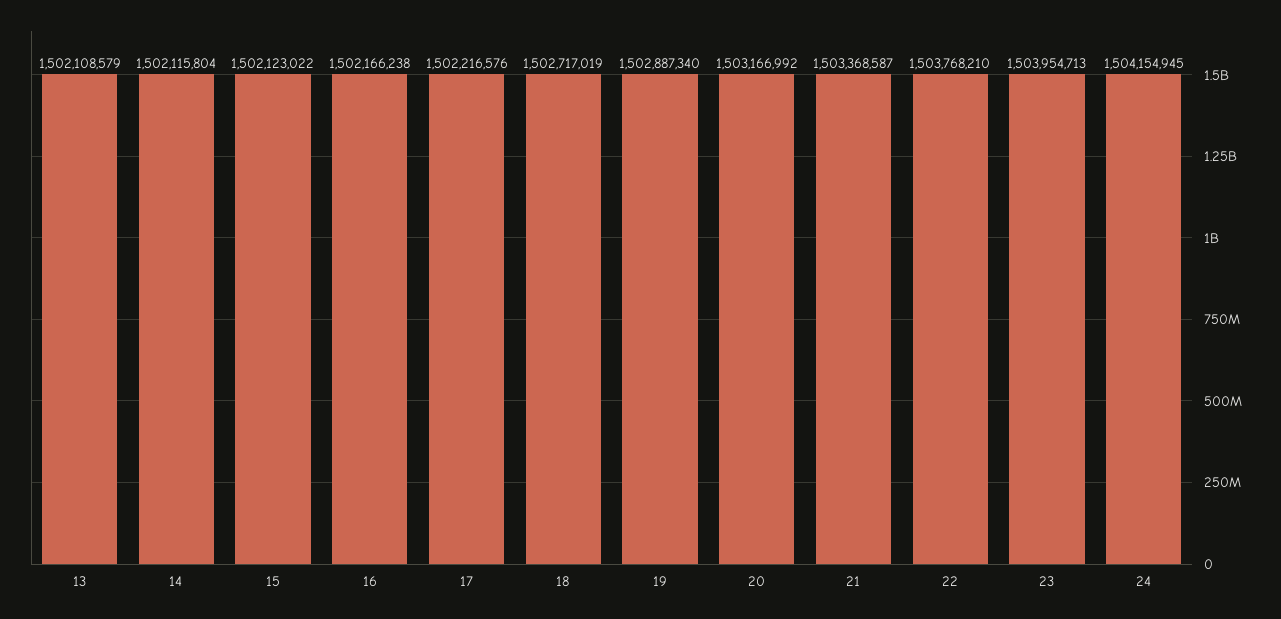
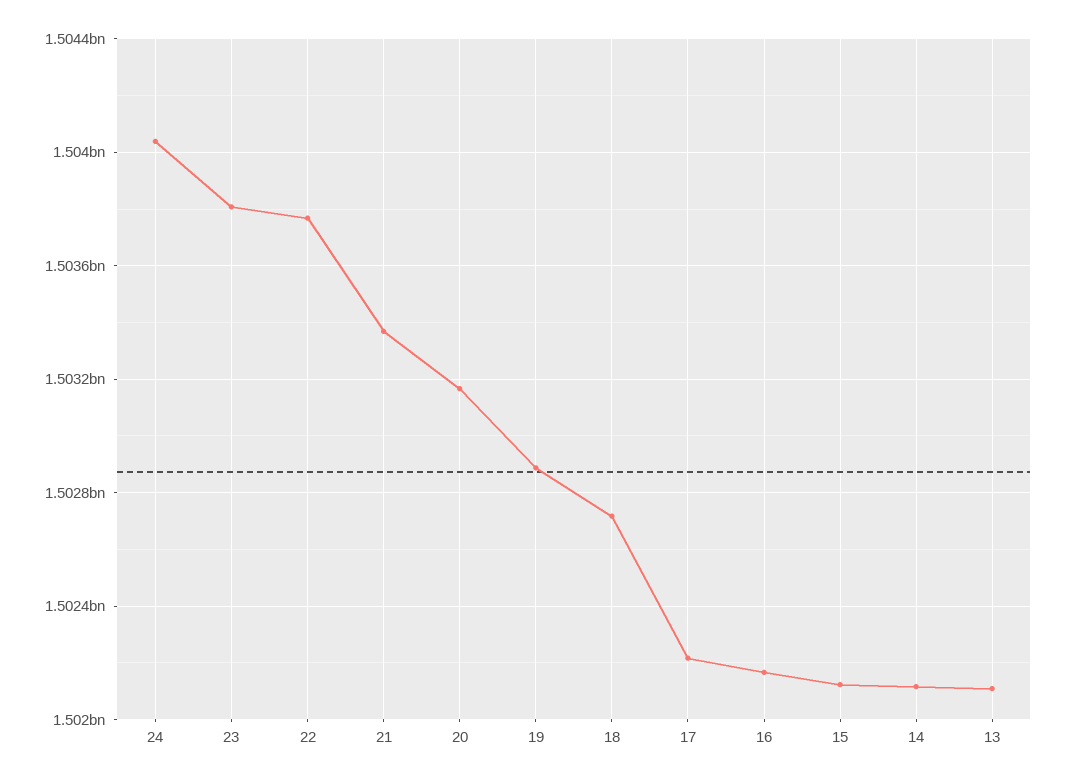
23: 1503954713 -> 1503800000
24: 1504154945 -> 1504050000

